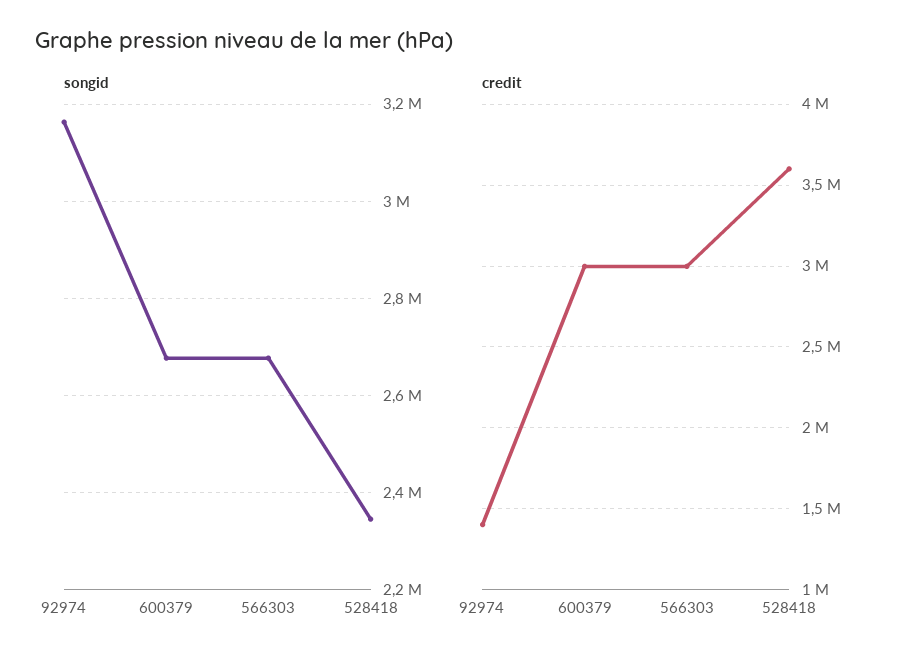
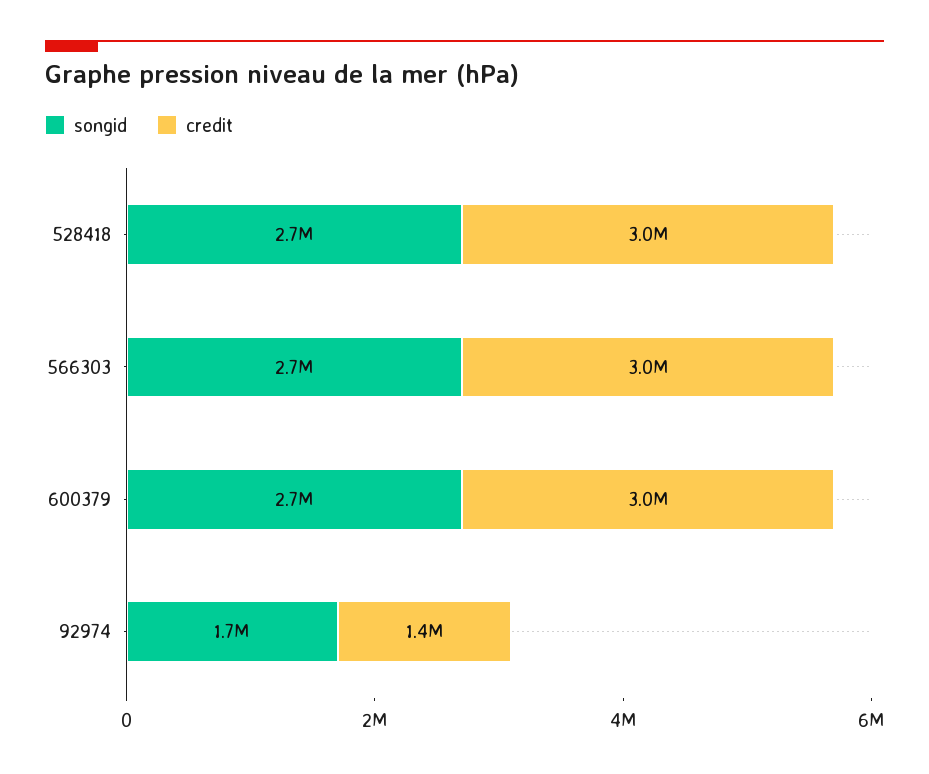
songid, 92974: 3160000 -> 1700000
songid, 528418: 2340000 -> 2700000
credit, 528418: 3600000 -> 3000000

